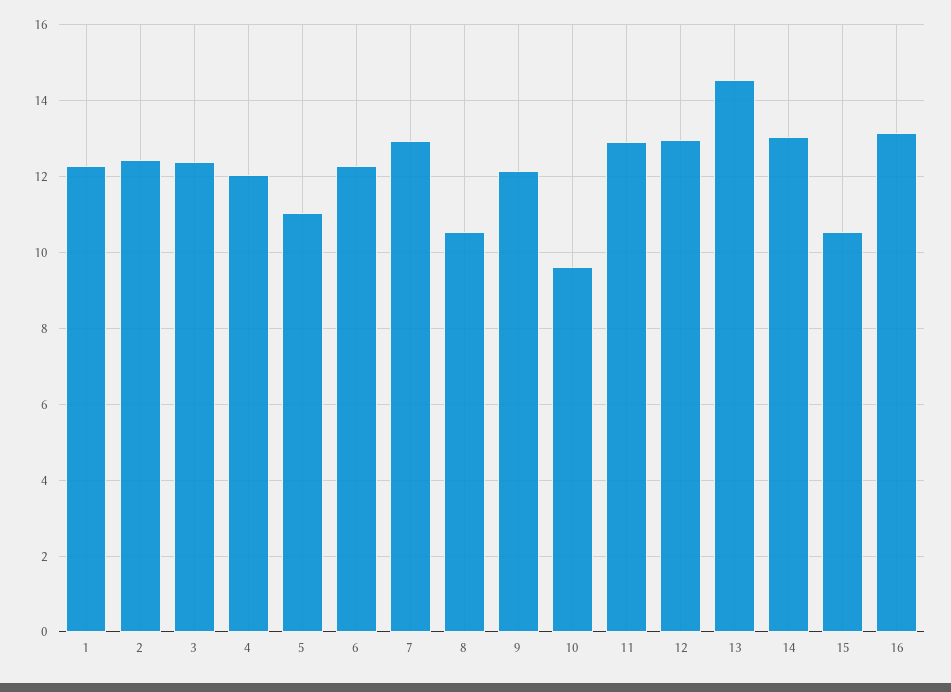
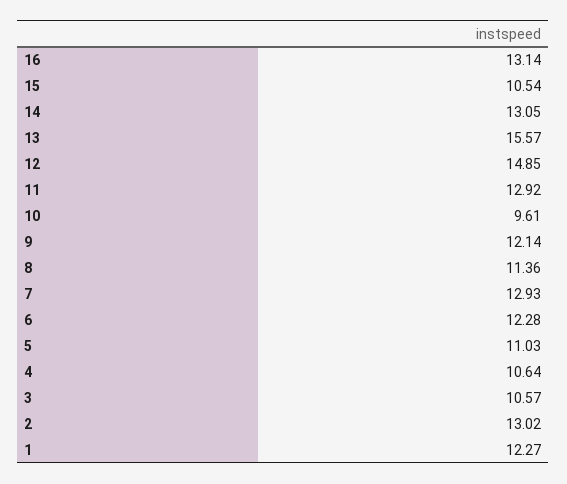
2: 12.4 -> 13.02
3: 12.4 -> 10.57
4: 12 -> 10.64
8: 10.6 -> 11.36
12: 13 -> 14.85
13: 14.6 -> 15.57

